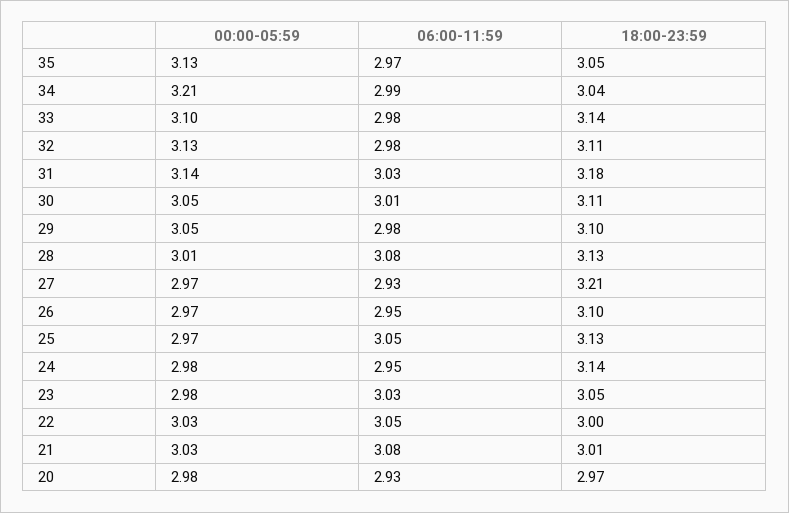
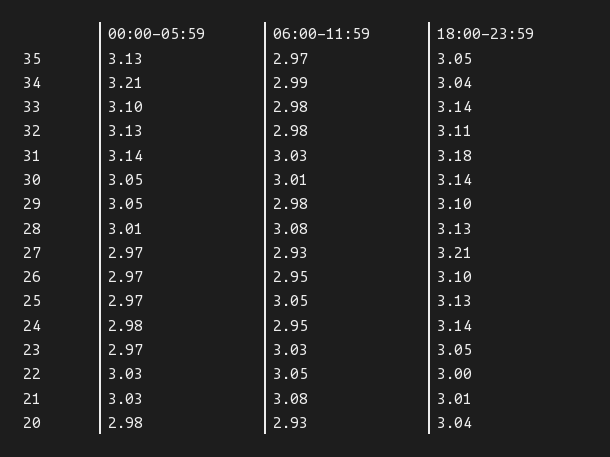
18:00-23:59, 30: 3.11 -> 3.14
00:00-05:59, 23: 2.98 -> 2.97
18:00-23:59, 20: 2.97 -> 3.04

